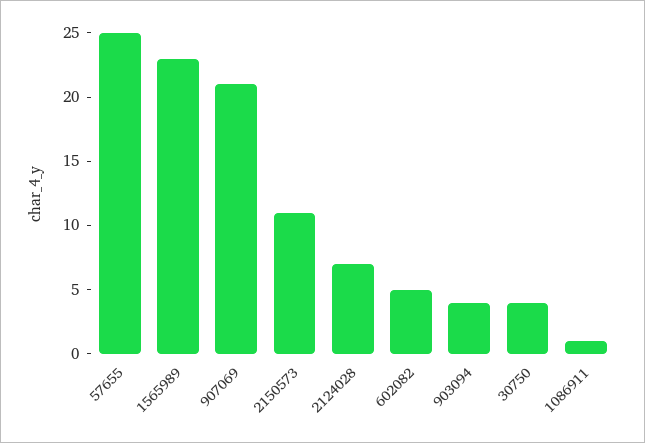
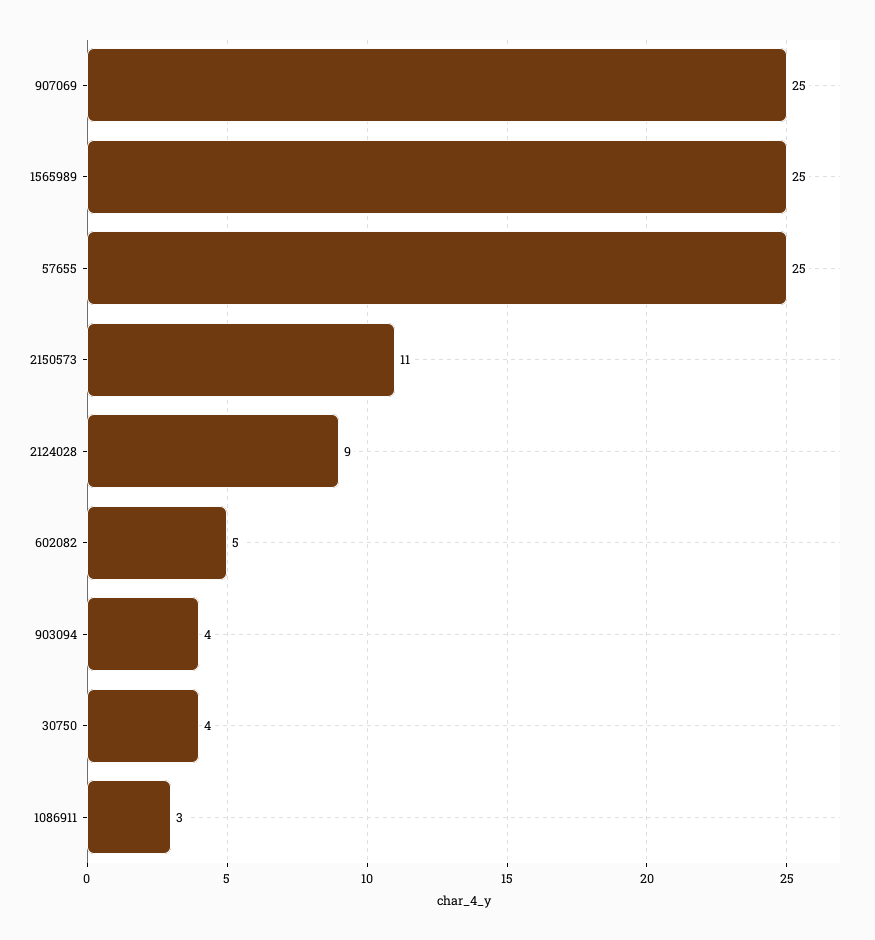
1565989: 23 -> 25
907069: 21 -> 25
2124028: 7 -> 9
1086911: 1 -> 3

